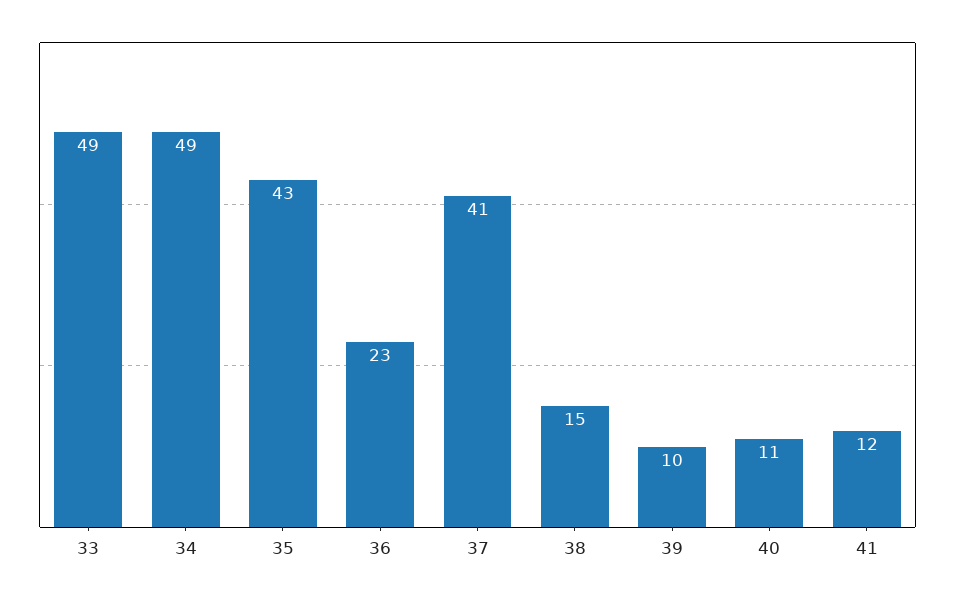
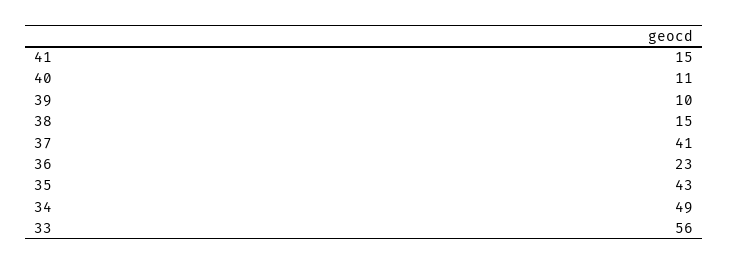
33: 49 -> 56
41: 12 -> 15

